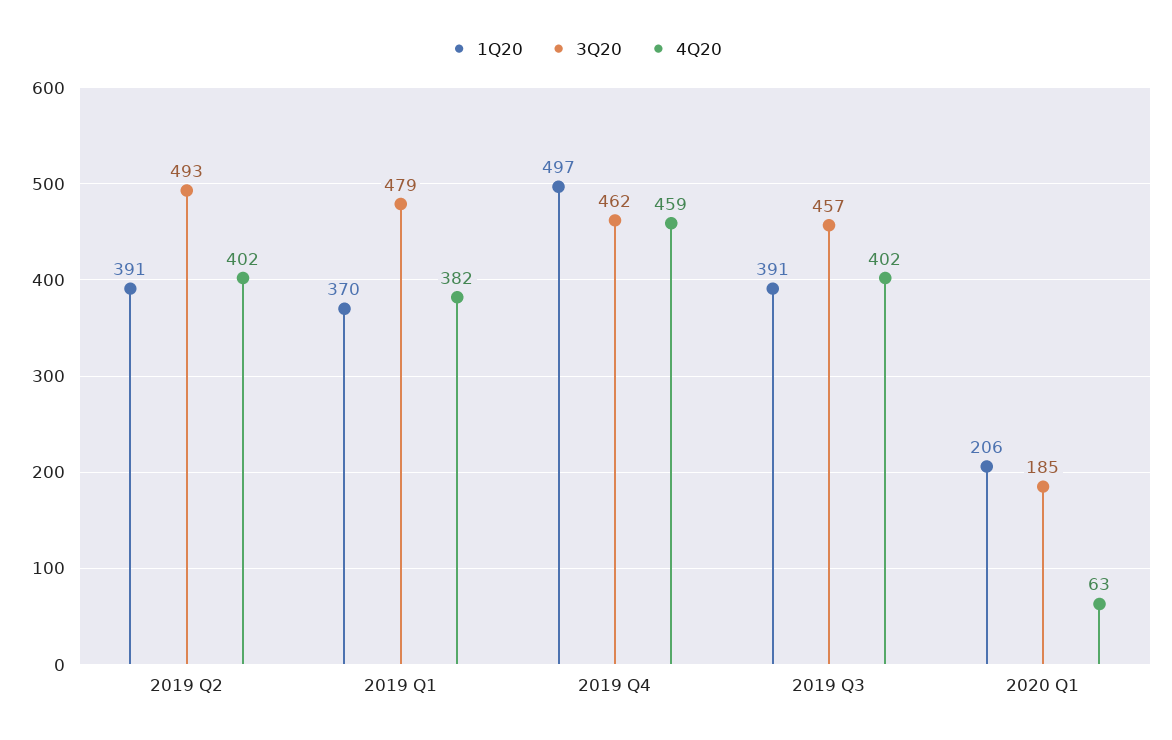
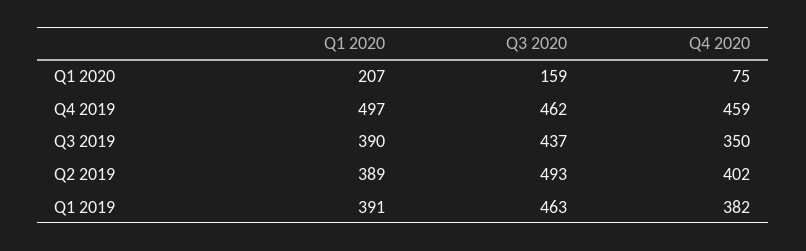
1Q20, 2019 Q2: 391 -> 389
1Q20, 2019 Q1: 370 -> 391
3Q20, 2019 Q1: 479 -> 463
1Q20, 2019 Q3: 391 -> 390
3Q20, 2019 Q3: 457 -> 437
4Q20, 2019 Q3: 402 -> 350
1Q20, 2020 Q1: 206 -> 207
3Q20, 2020 Q1: 185 -> 159
4Q20, 2020 Q1: 63 -> 75

